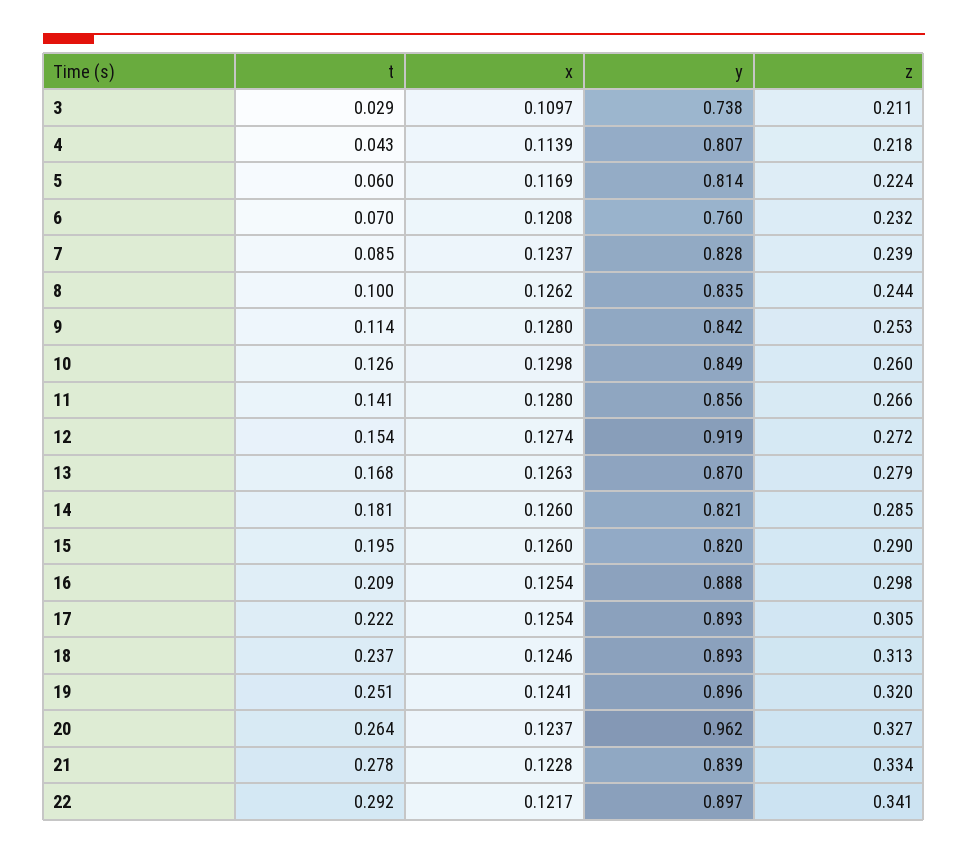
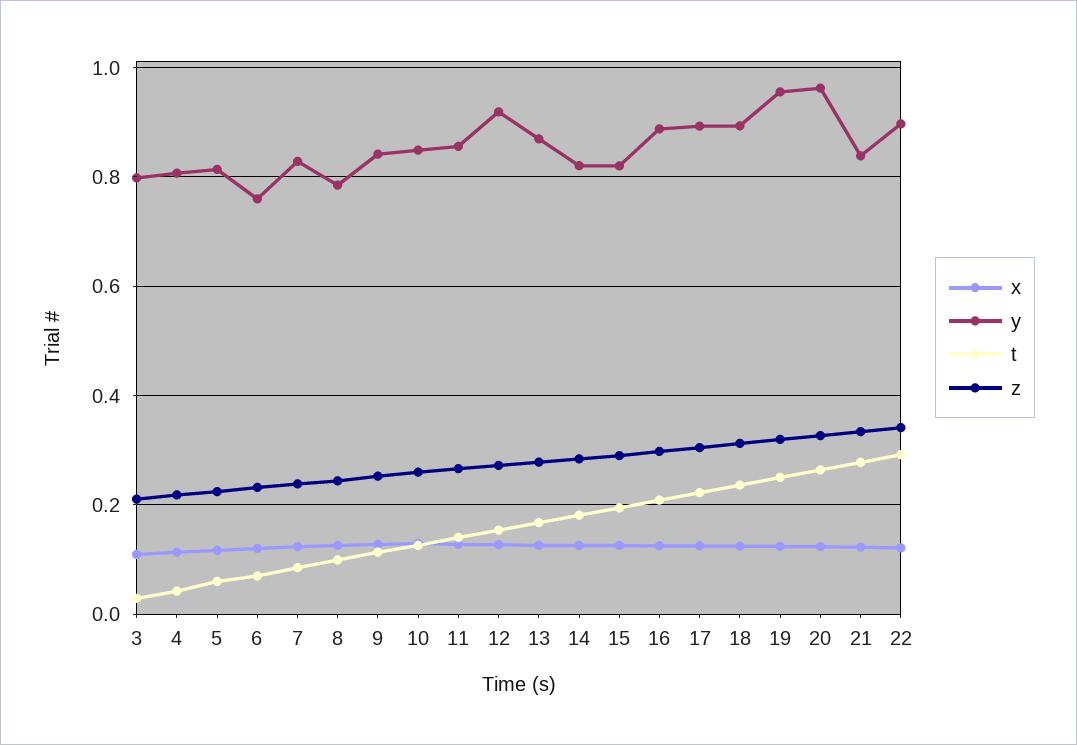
y, 3: 0.738 -> 0.8
y, 8: 0.835 -> 0.78
y, 19: 0.896 -> 0.96

